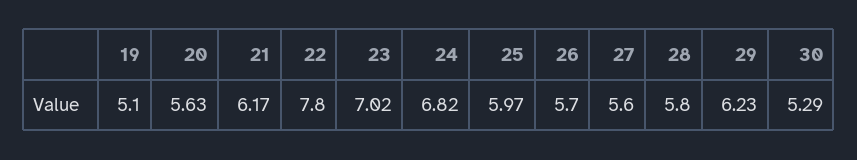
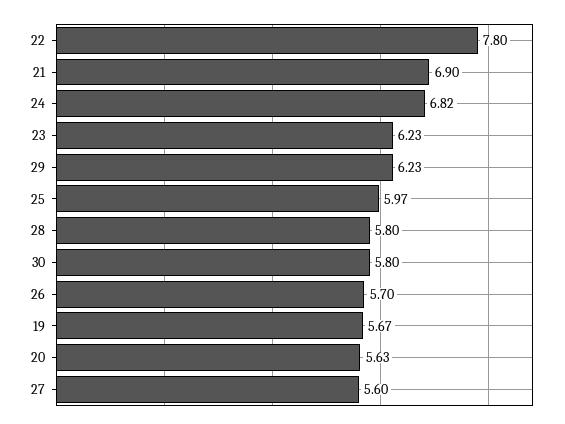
19: 5.1 -> 5.67
21: 6.17 -> 6.9
23: 7.02 -> 6.23
30: 5.29 -> 5.8

